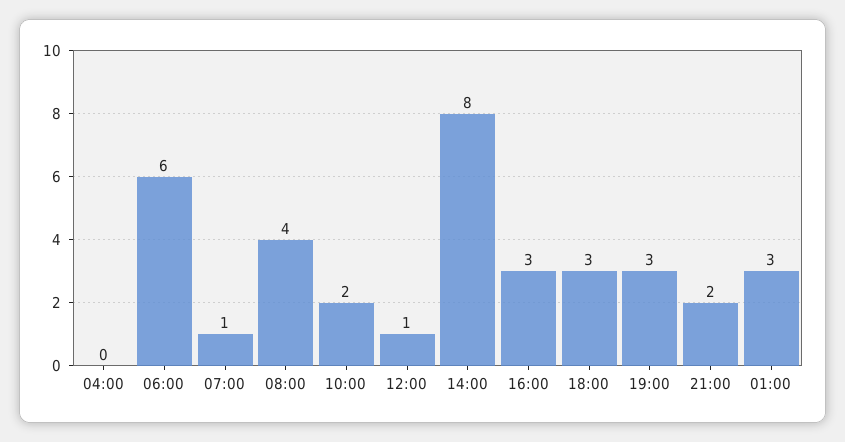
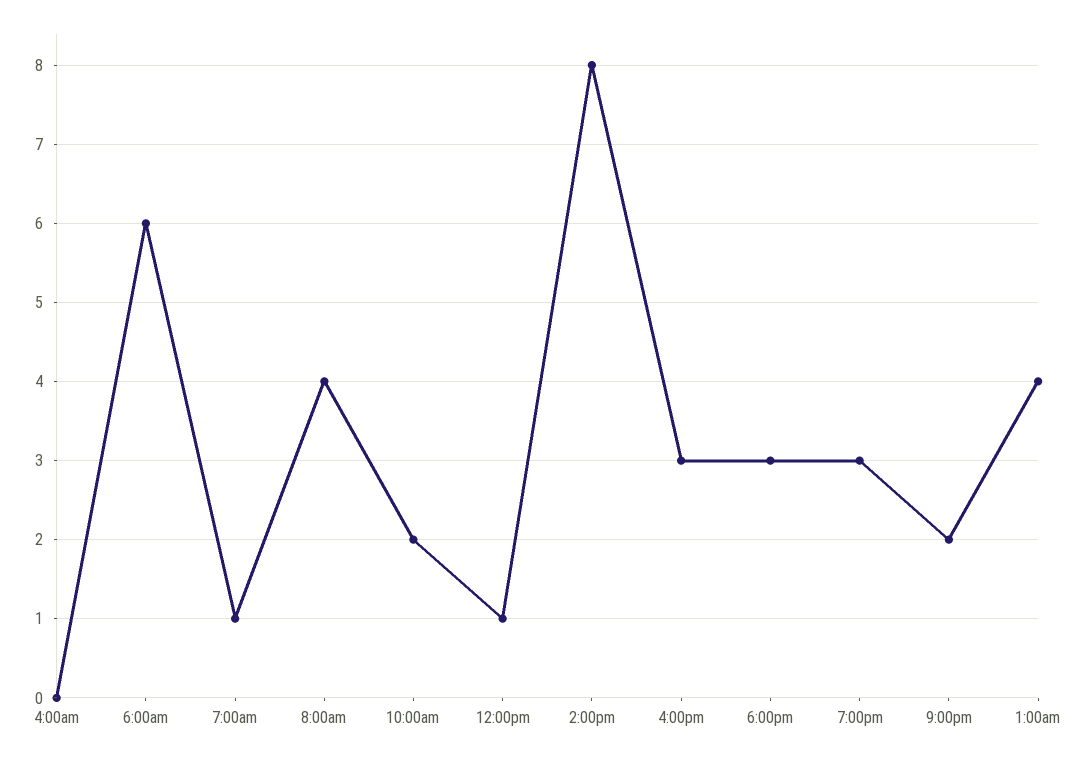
01:00: 3 -> 4

